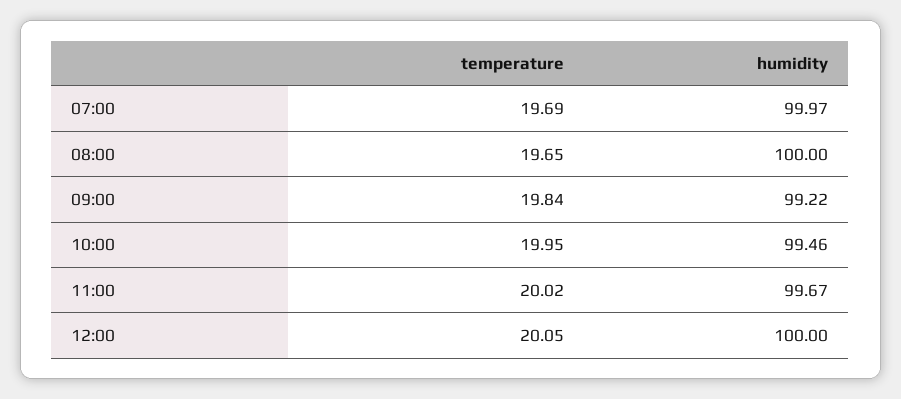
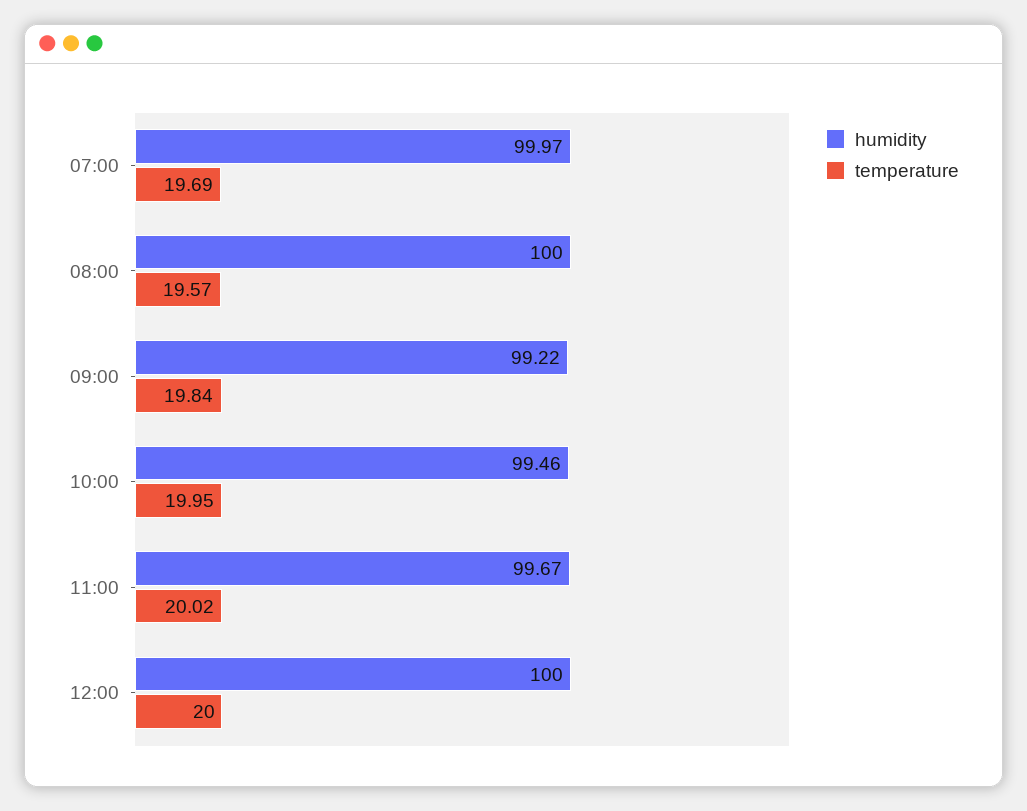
temperature, 08:00: 19.65 -> 19.57
temperature, 12:00: 20.05 -> 20

